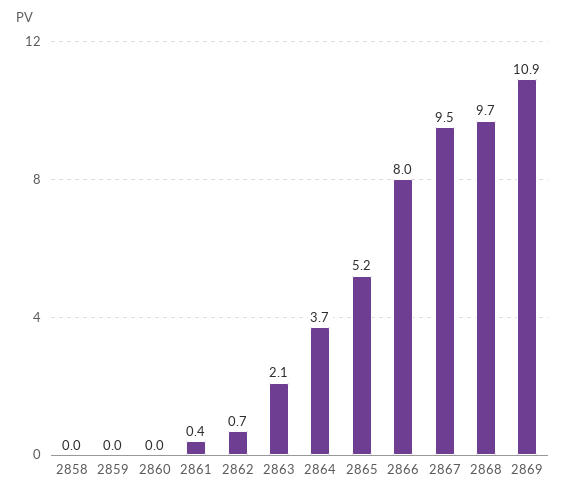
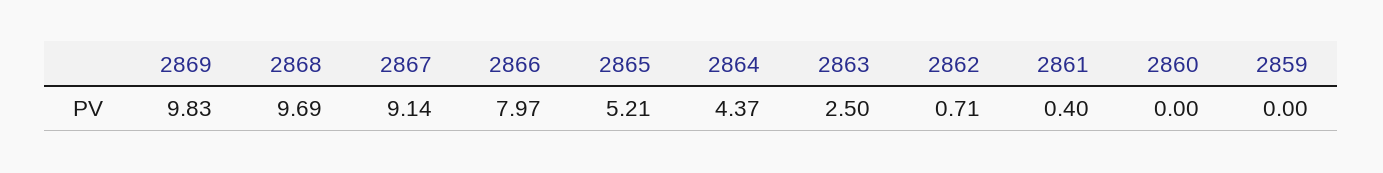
2858: 0 -> none
2863: 2.1 -> 2.5
2864: 3.7 -> 4.37
2867: 9.5 -> 9.14
2869: 10.9 -> 9.83

